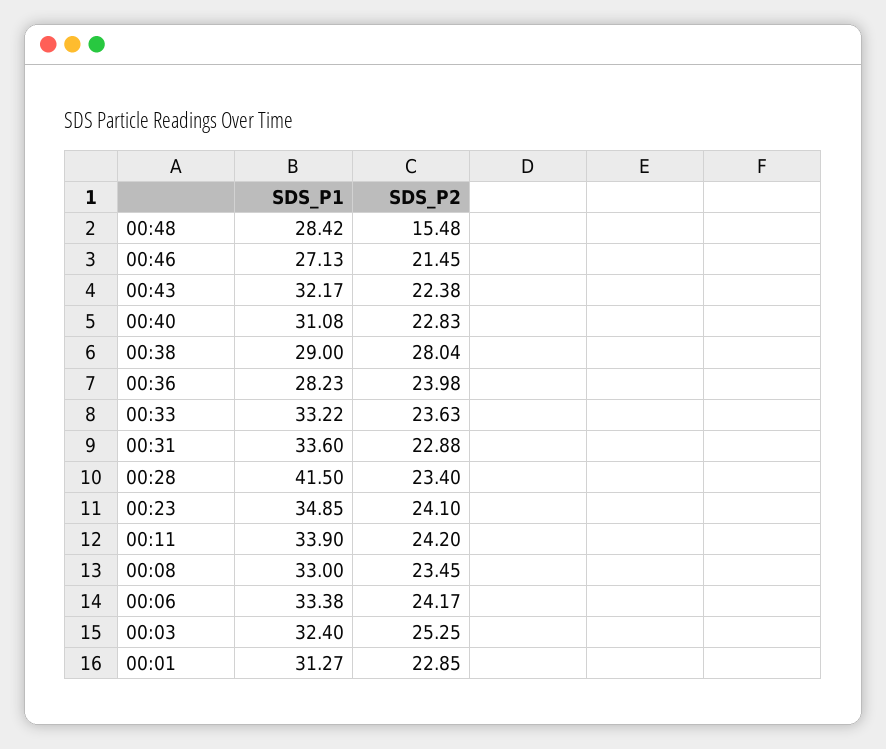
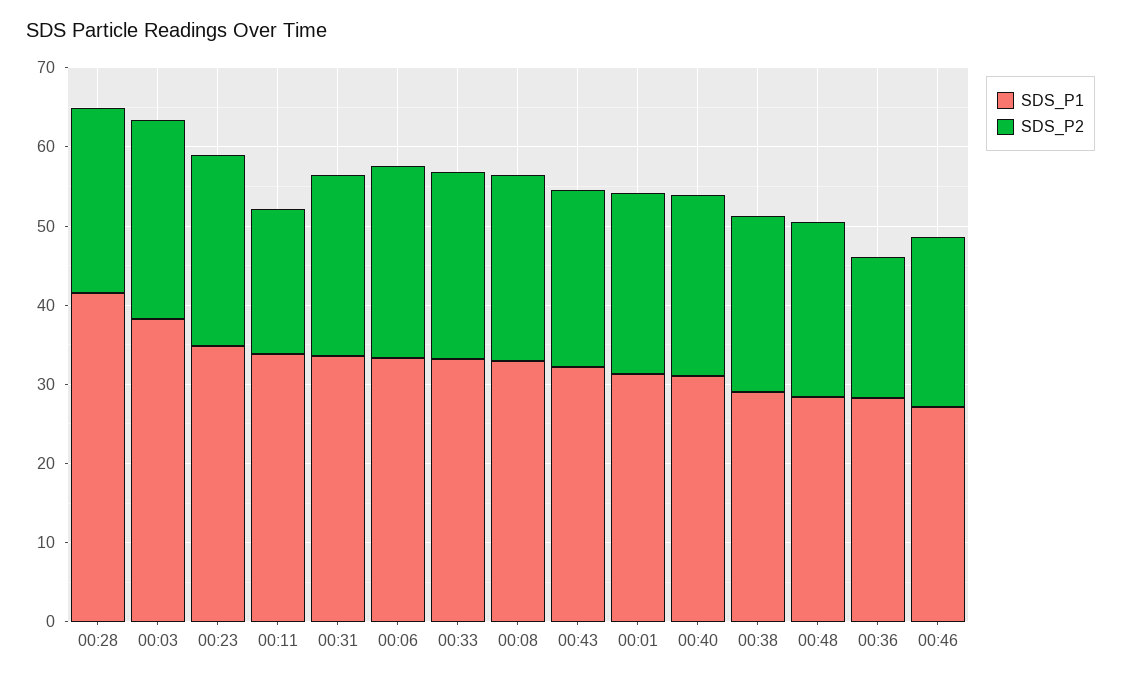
SDS_P2, 00:48: 15.48 -> 22
SDS_P2, 00:38: 28.04 -> 22
SDS_P2, 00:36: 23.98 -> 18
SDS_P2, 00:11: 24.2 -> 18
SDS_P1, 00:03: 32.4 -> 38

